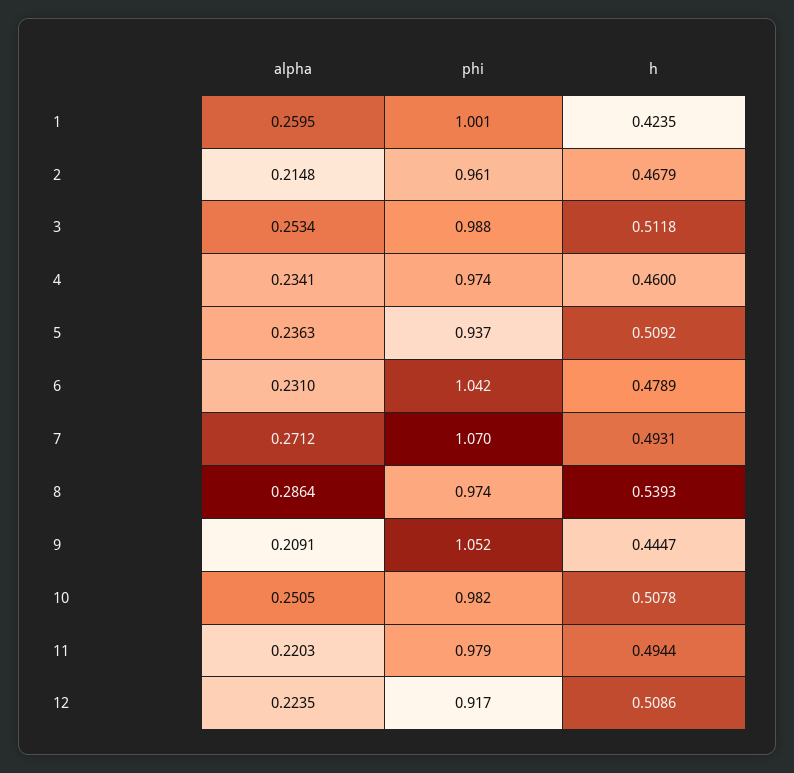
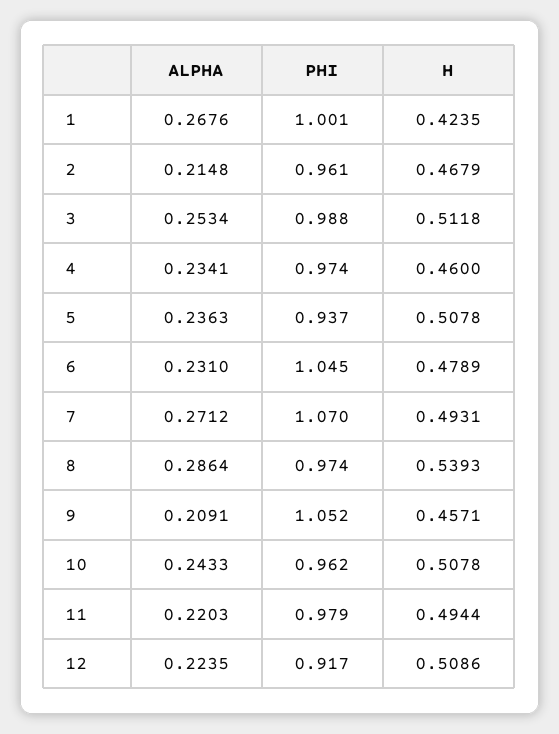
alpha, 1: 0.2595 -> 0.2676
h, 5: 0.5092 -> 0.5078
phi, 6: 1.042 -> 1.045
h, 9: 0.4447 -> 0.4571
alpha, 10: 0.2505 -> 0.2433
phi, 10: 0.982 -> 0.962

